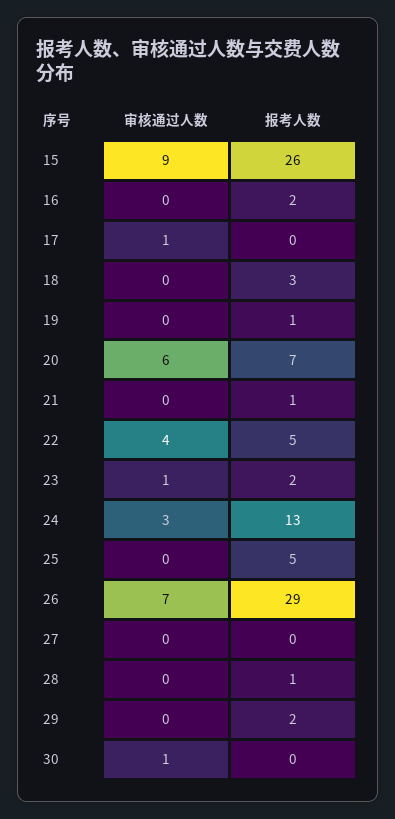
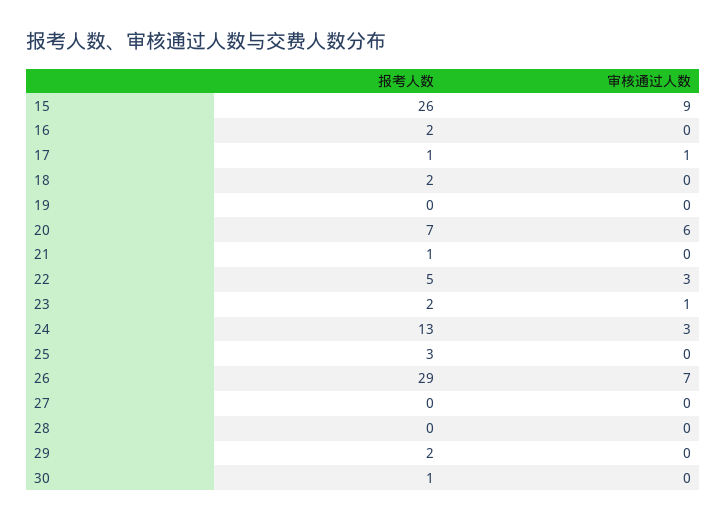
报考人数, 17: 0 -> 1
报考人数, 18: 3 -> 2
报考人数, 19: 1 -> 0
审核通过人数, 22: 4 -> 3
报考人数, 25: 5 -> 3
报考人数, 28: 1 -> 0
审核通过人数, 30: 1 -> 0
报考人数, 30: 0 -> 1

